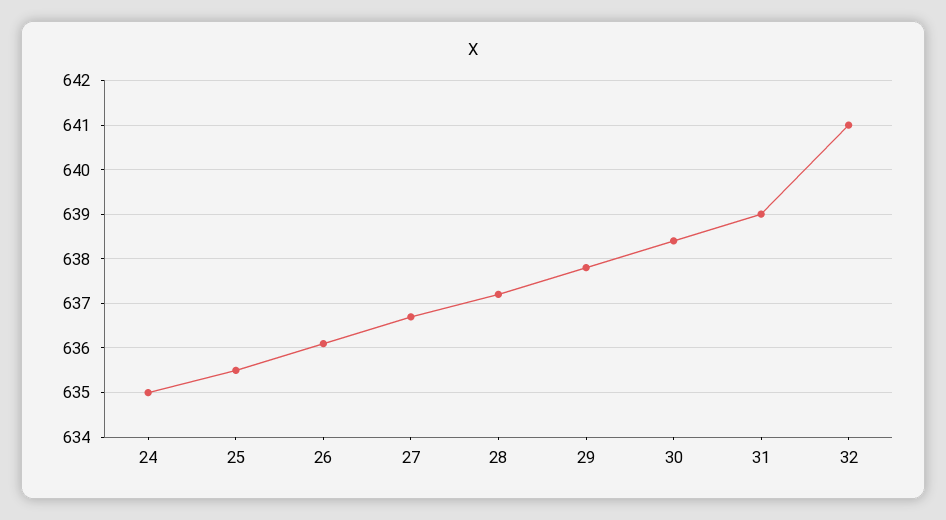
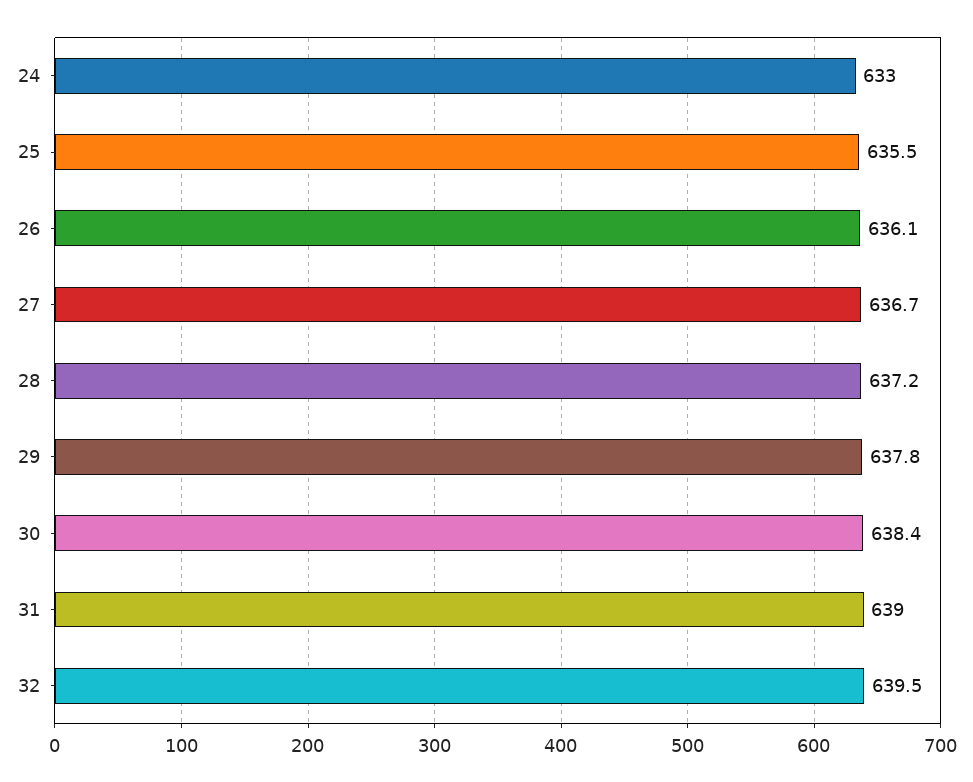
24: 635 -> 633
32: 641 -> 639.5

